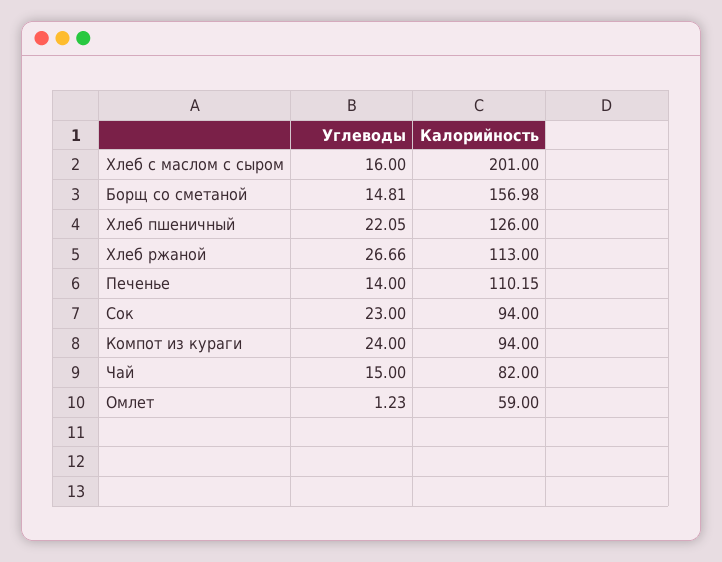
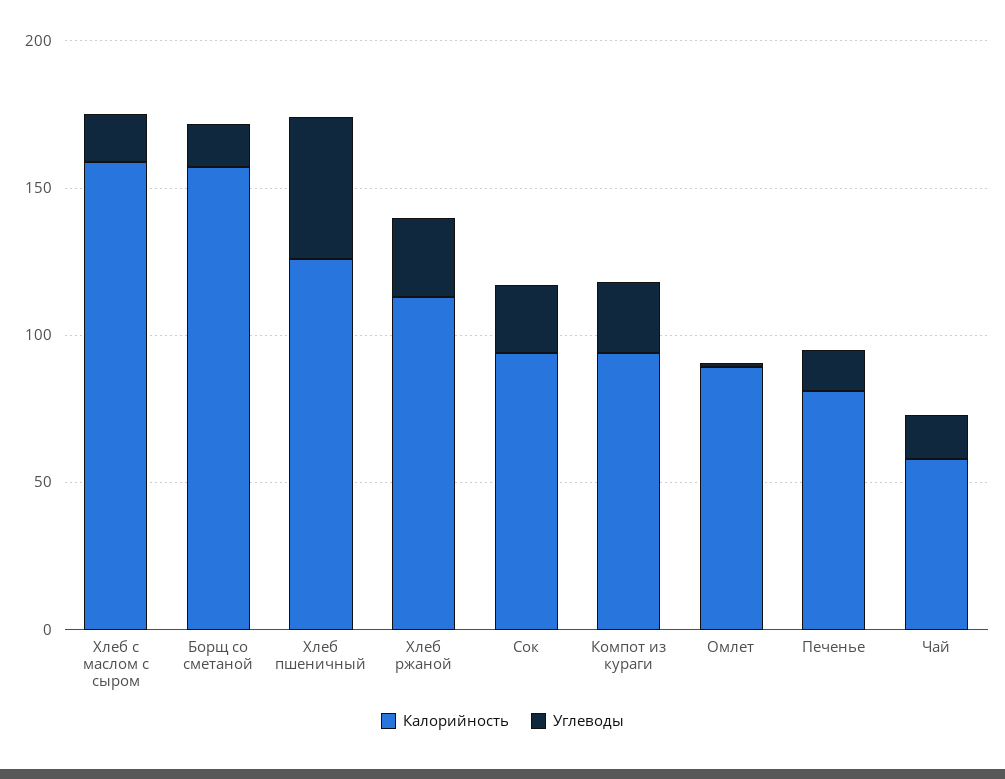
Калорийность, Хлеб с маслом с сыром: 201 -> 160
Углеводы, Хлеб пшеничный: 22.05 -> 50
Калорийность, Печенье: 110.15 -> 80
Калорийность, Чай: 82 -> 60
Калорийность, Омлет: 59 -> 90

